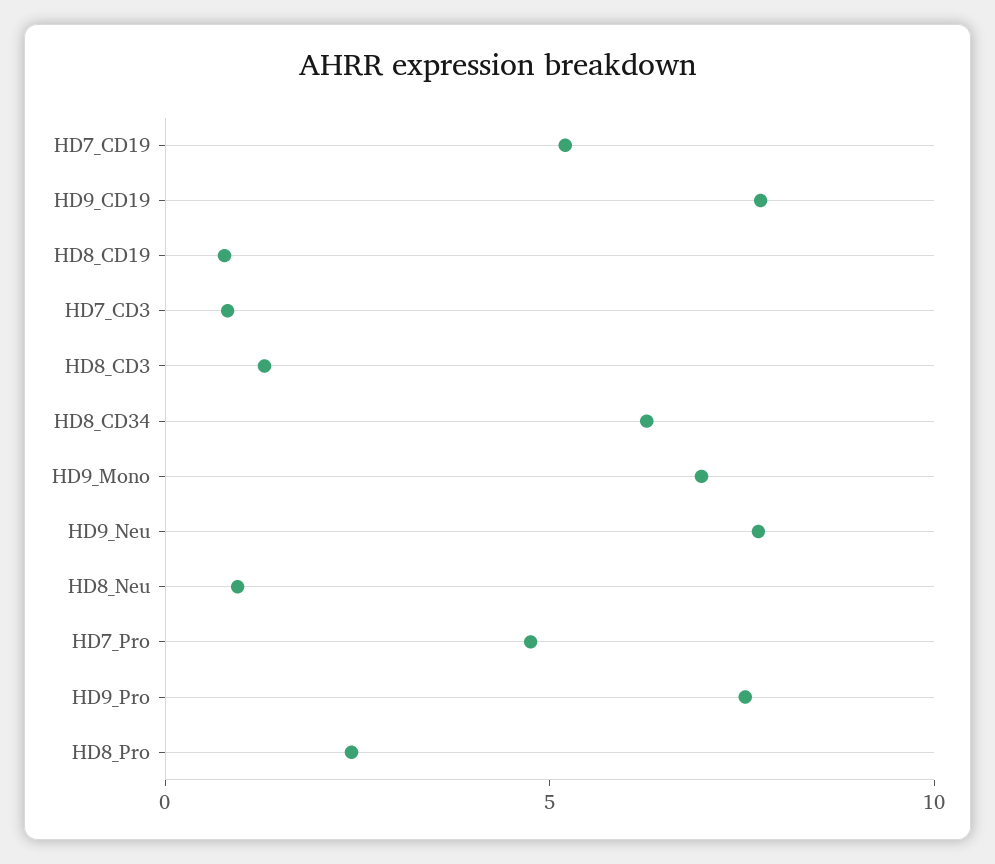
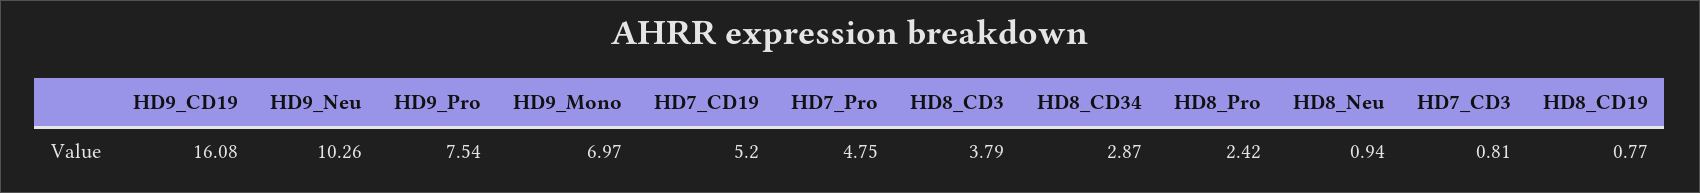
HD9_CD19: 8 -> 16.08
HD8_CD3: 1 -> 3.79
HD8_CD34: 6 -> 2.87
HD9_Neu: 8 -> 10.26

